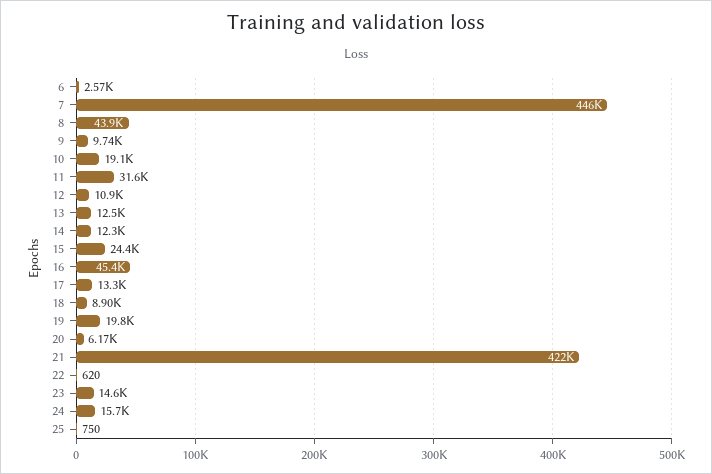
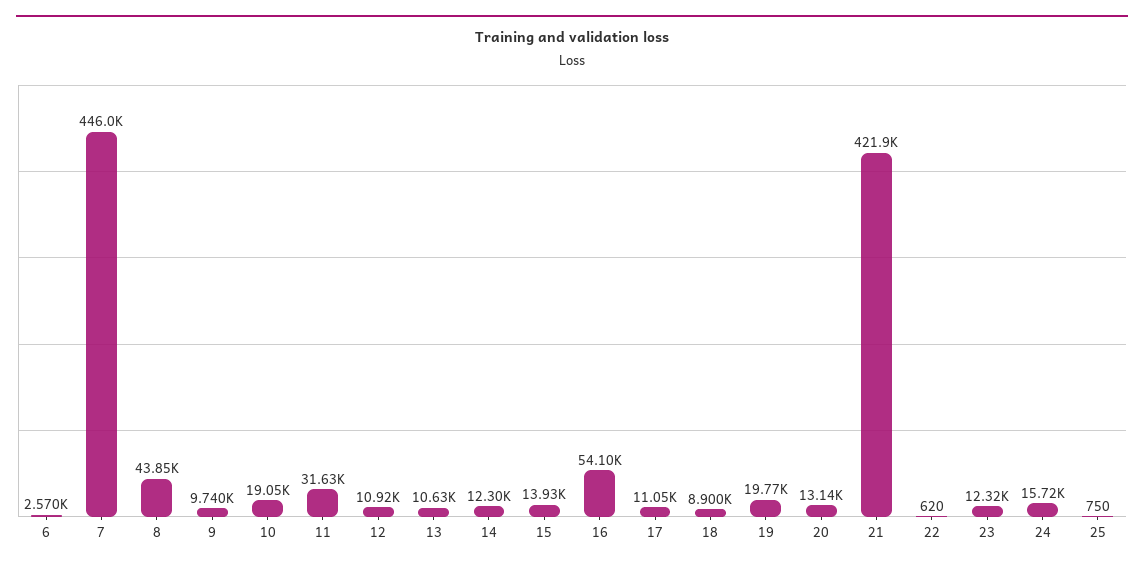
13: 12500 -> 10630
15: 24400 -> 13930
16: 45400 -> 54100
17: 13300 -> 11050
20: 6170 -> 13140
23: 14600 -> 12320

